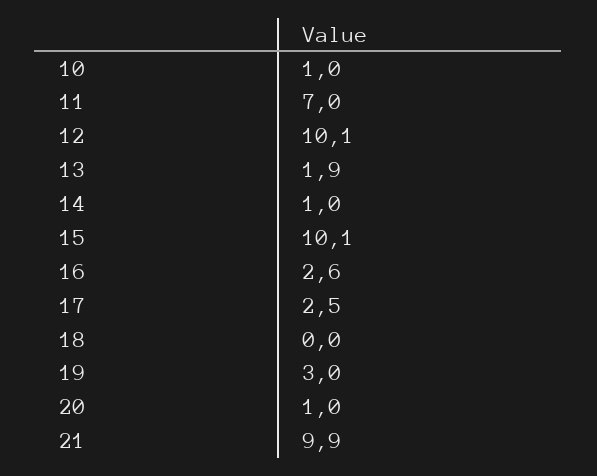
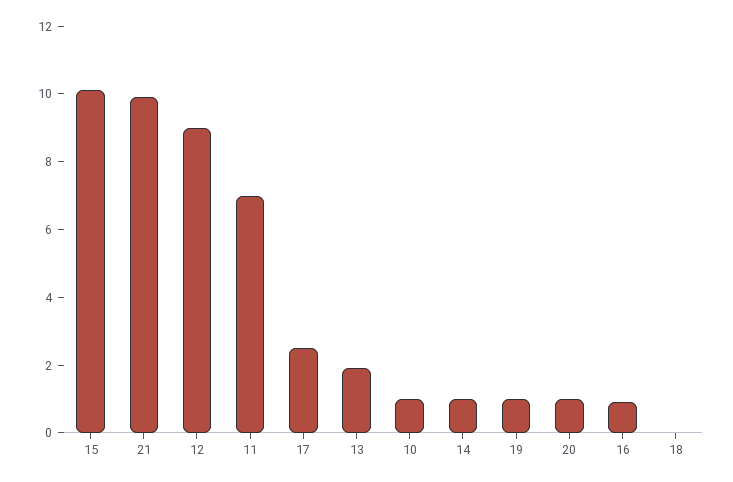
12: 10.1 -> 9
16: 2.6 -> 1
19: 3 -> 1

